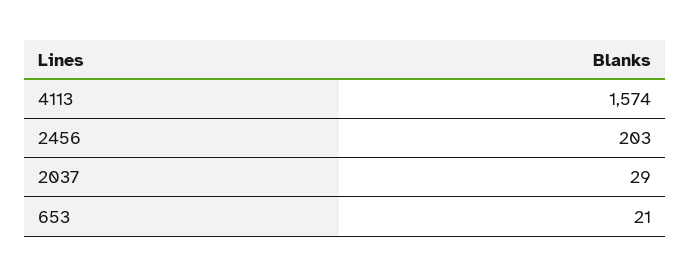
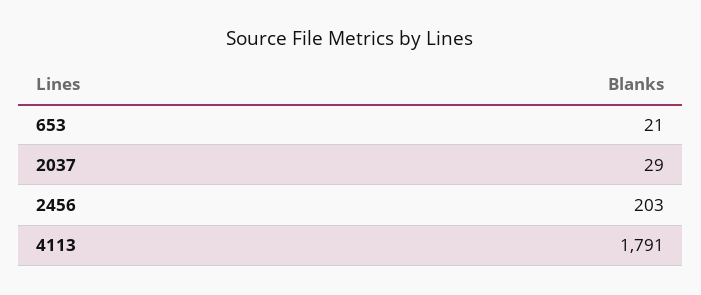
4113: 1574 -> 1791

